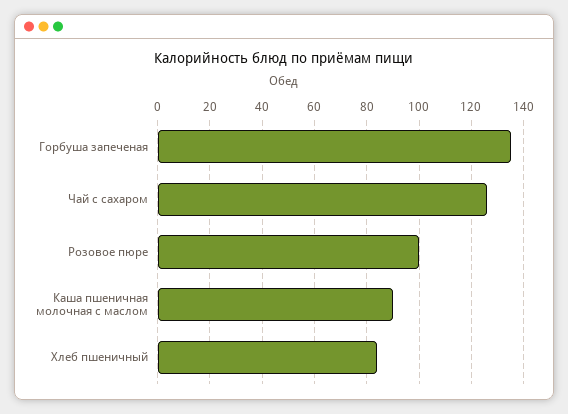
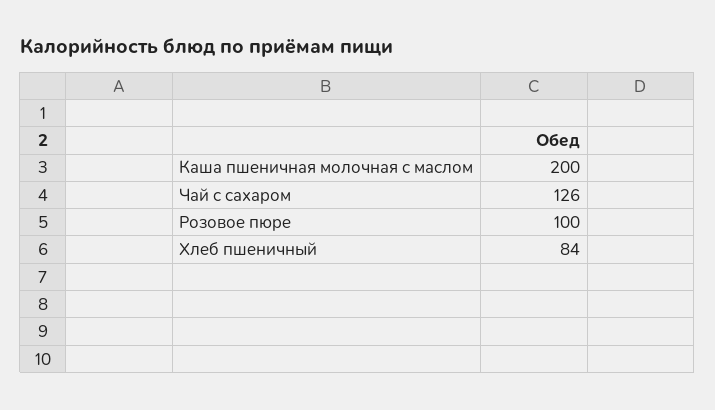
Горбуша запеченая: 135 -> none
Каша пшеничная молочная с маслом: 90 -> 200

